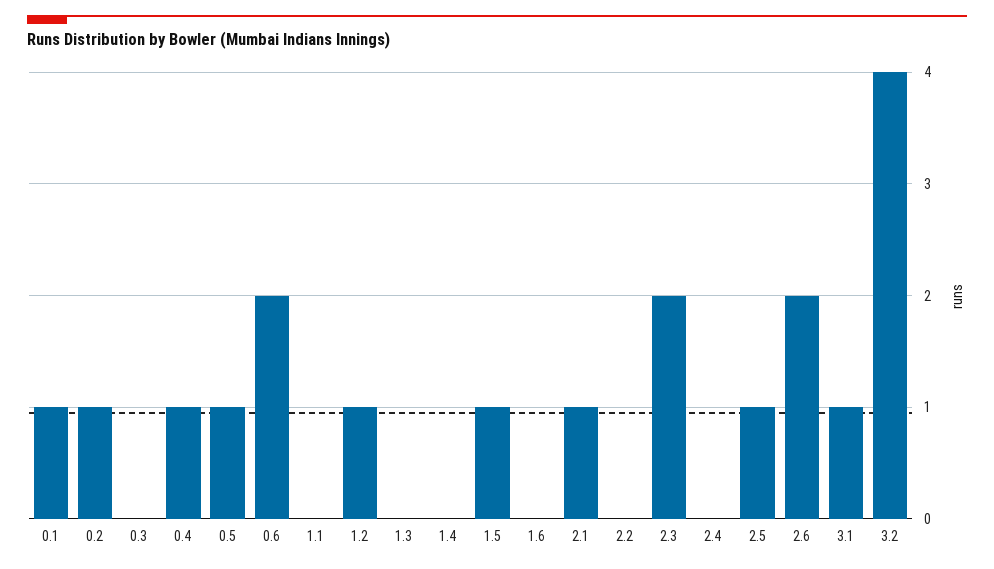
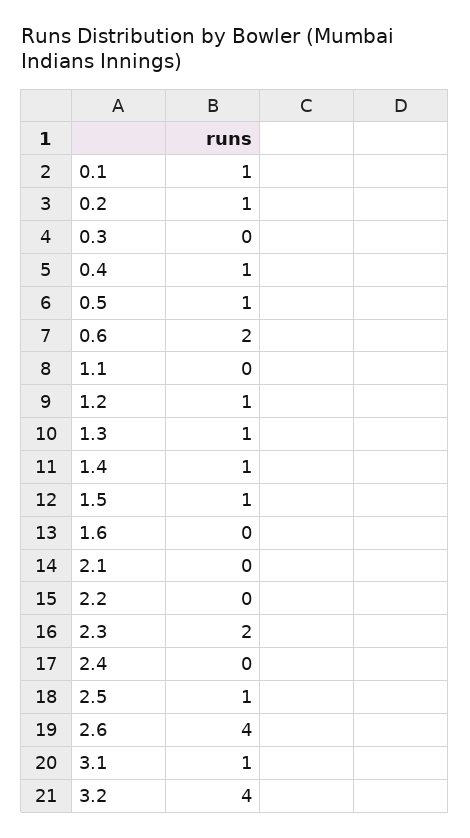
1.3: 0 -> 1
1.4: 0 -> 1
2.1: 1 -> 0
2.6: 2 -> 4

